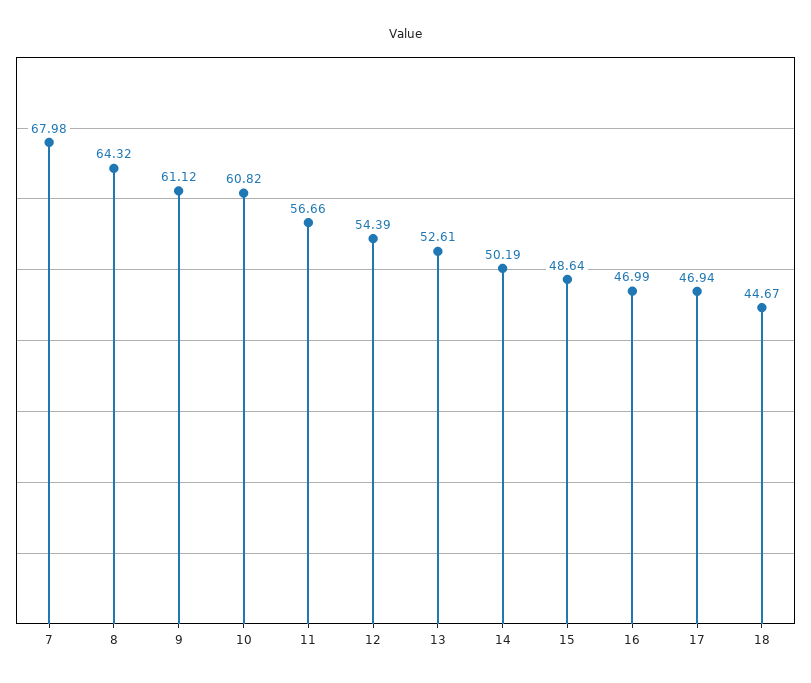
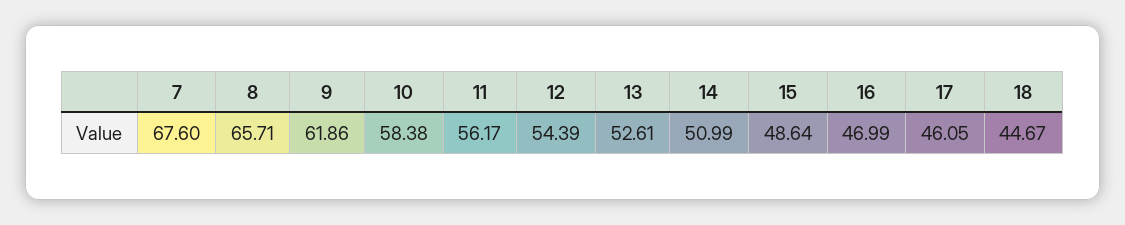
7: 67.98 -> 67.6
8: 64.32 -> 65.71
9: 61.12 -> 61.86
10: 60.82 -> 58.38
11: 56.66 -> 56.17
14: 50.19 -> 50.99
17: 46.94 -> 46.05

